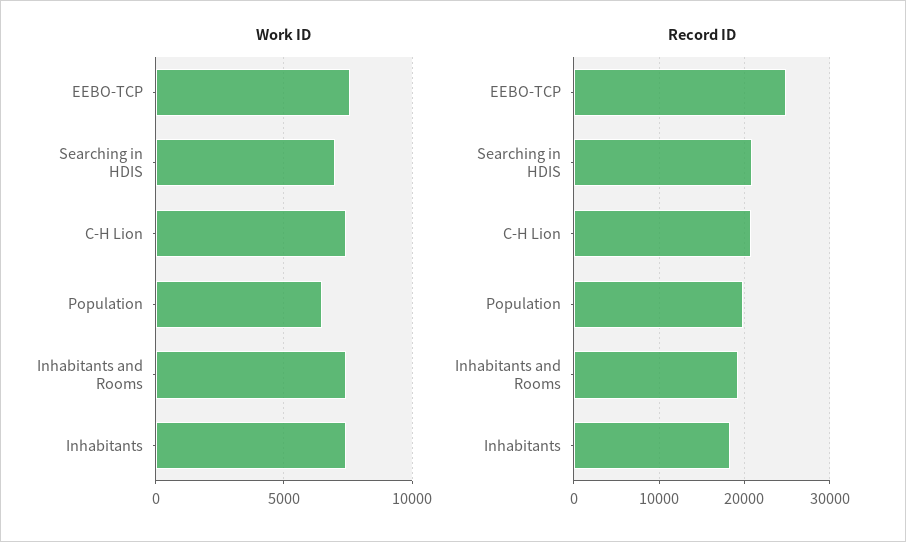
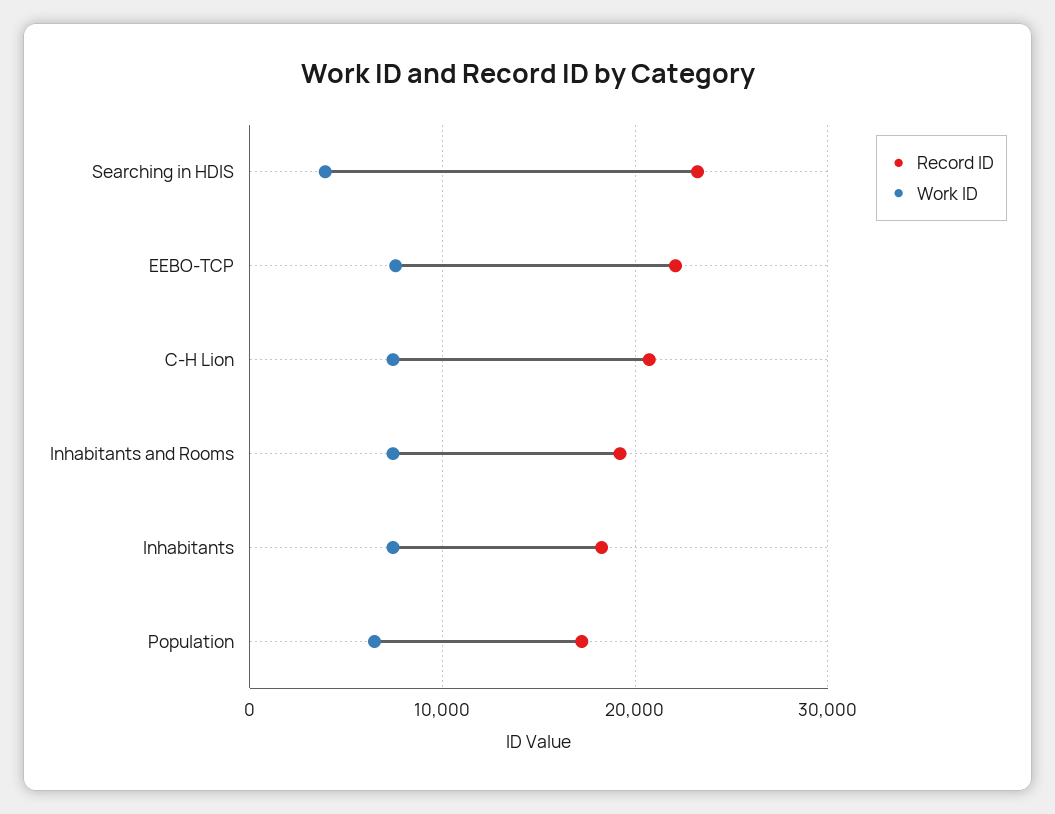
Work ID, Searching in HDIS: 7000 -> 4000
Record ID, EEBO-TCP: 25000 -> 22000
Record ID, Searching in HDIS: 21000 -> 23000
Record ID, Population: 20000 -> 17000

